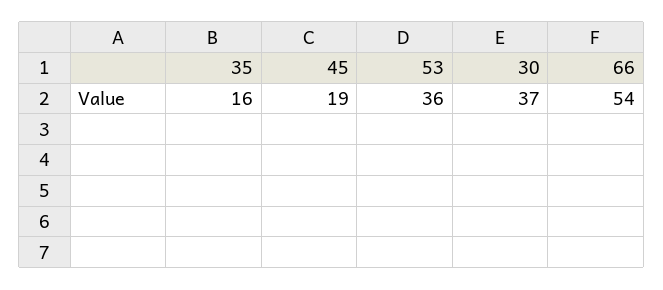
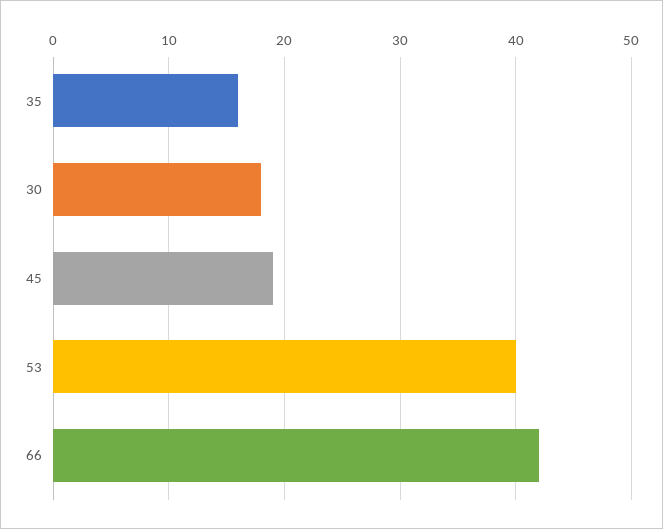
53: 36 -> 40
30: 37 -> 18
66: 54 -> 42

